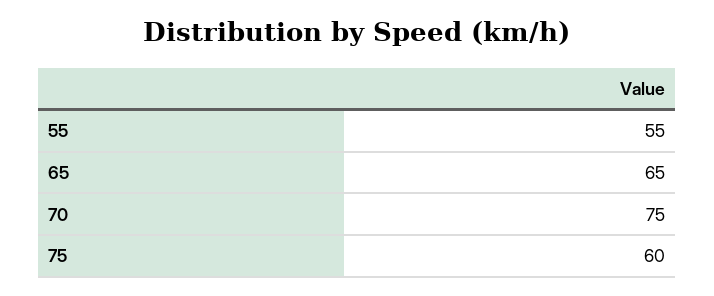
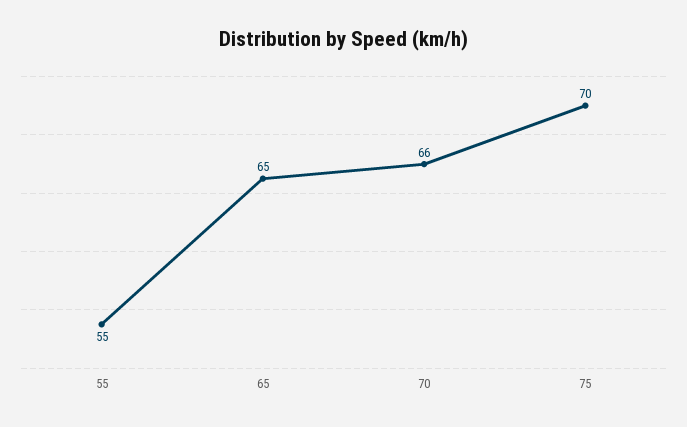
70: 75 -> 66
75: 60 -> 70

